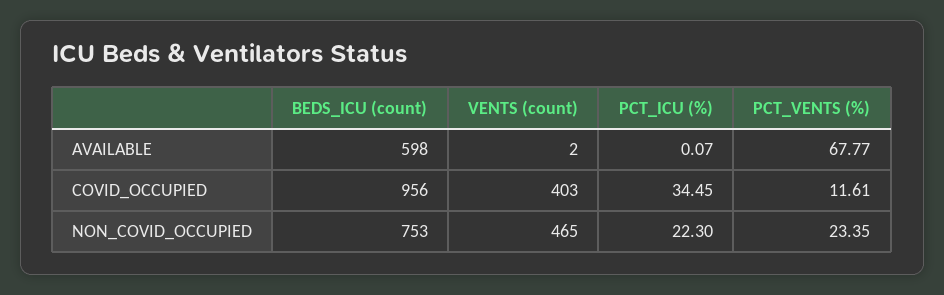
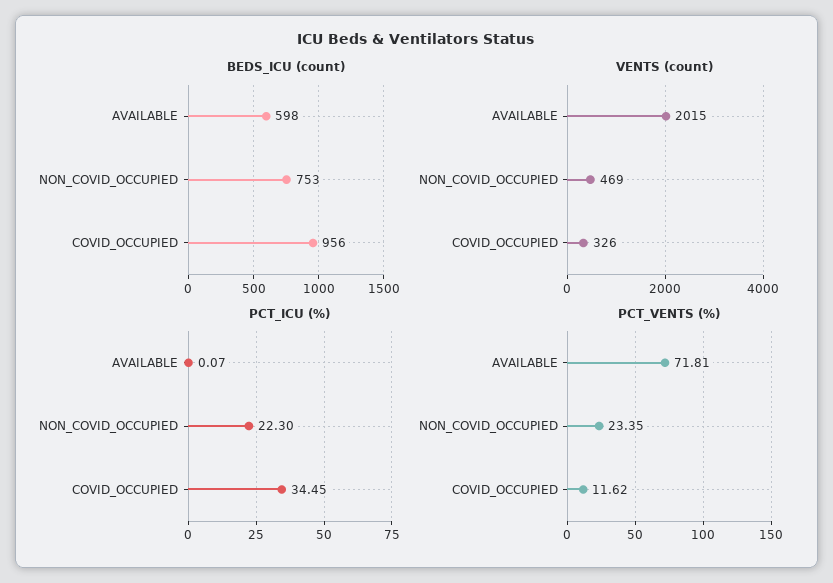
VENTS (count), AVAILABLE: 2 -> 2015
PCT_VENTS (%), AVAILABLE: 67.77 -> 71.81
VENTS (count), COVID_OCCUPIED: 403 -> 326
PCT_VENTS (%), COVID_OCCUPIED: 11.61 -> 11.62
VENTS (count), NON_COVID_OCCUPIED: 465 -> 469

